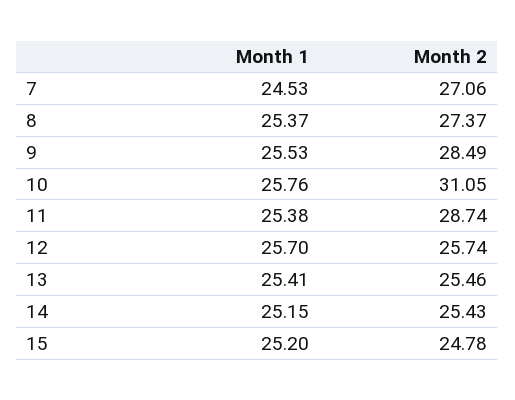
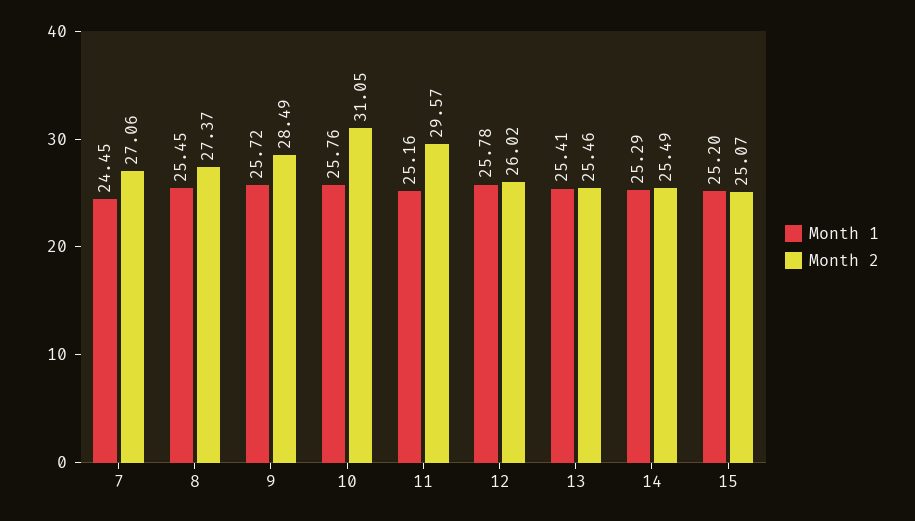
Month 1, 7: 24.53 -> 24.45
Month 1, 8: 25.37 -> 25.45
Month 1, 9: 25.53 -> 25.72
Month 1, 11: 25.38 -> 25.16
Month 2, 11: 28.74 -> 29.57
Month 1, 12: 25.7 -> 25.78
Month 2, 12: 25.74 -> 26.02
Month 1, 14: 25.15 -> 25.29
Month 2, 14: 25.43 -> 25.49
Month 2, 15: 24.78 -> 25.07

